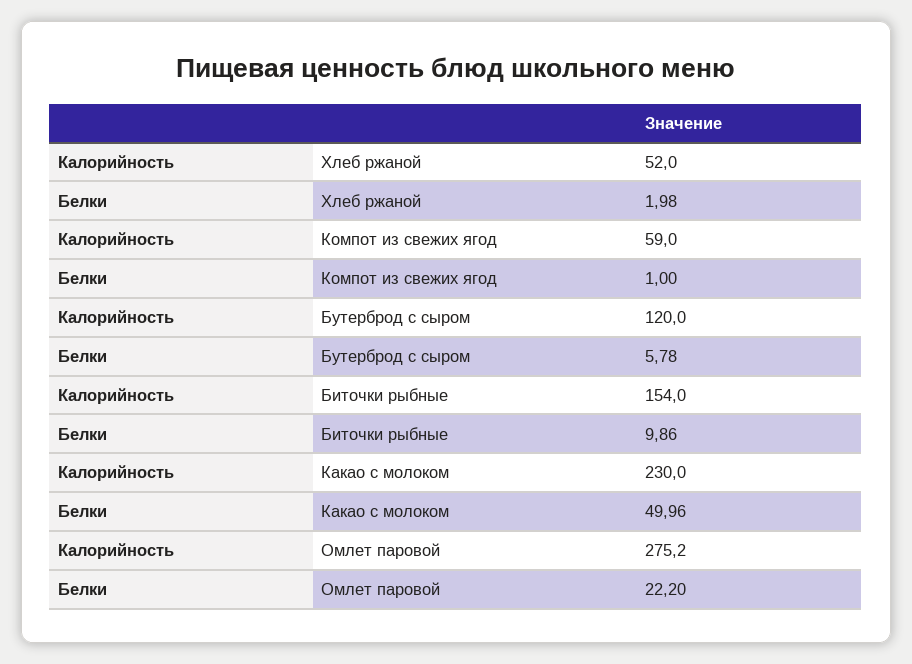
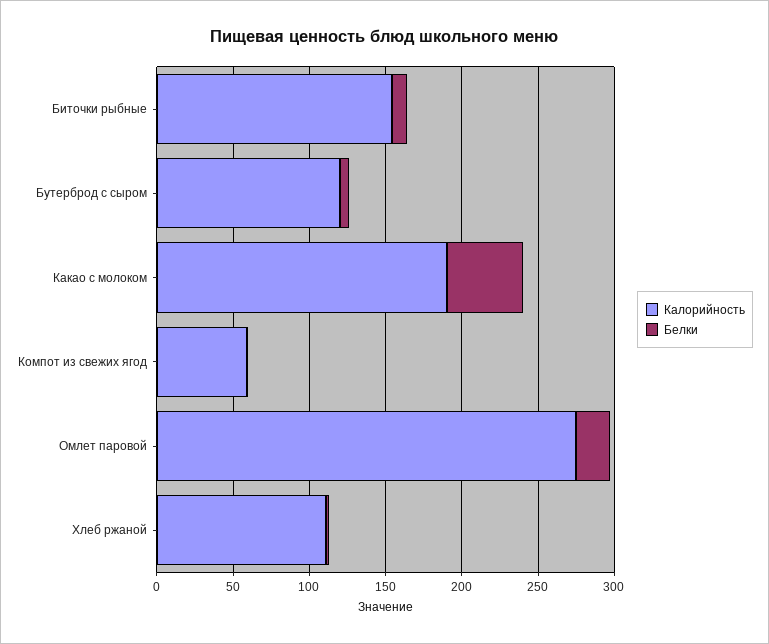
Калорийность, Хлеб ржаной: 52 -> 110
Калорийность, Какао с молоком: 230 -> 190

